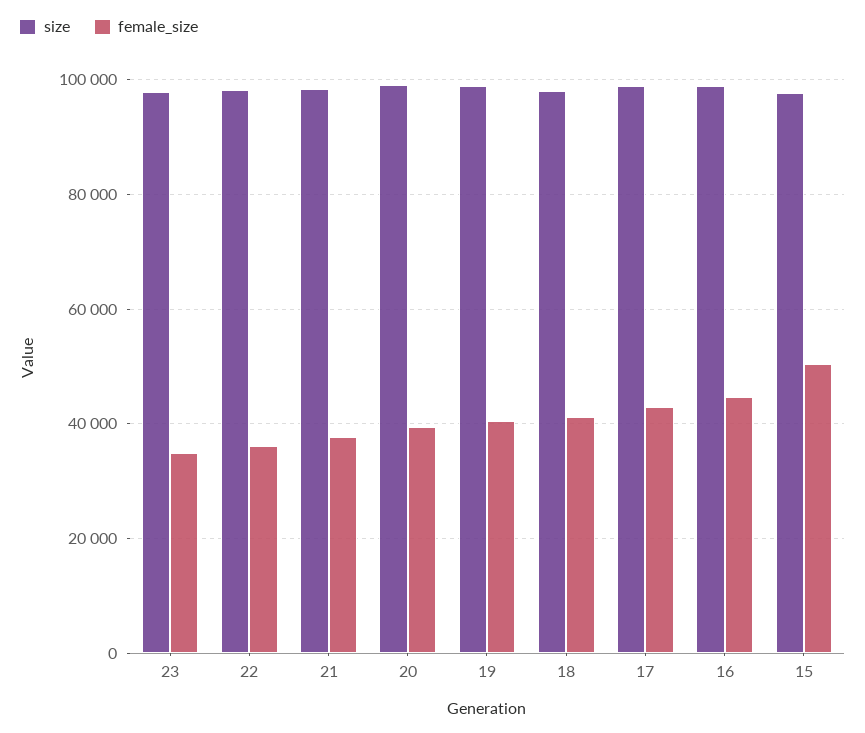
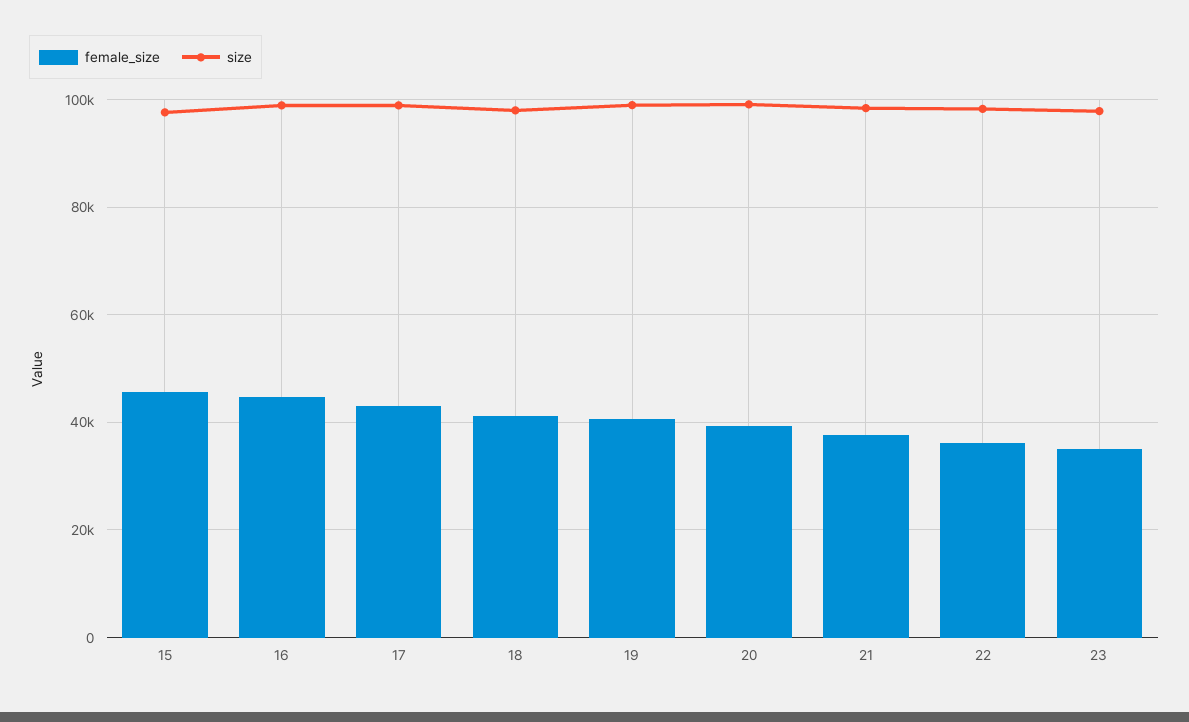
female_size, 15: 50000 -> 46000

